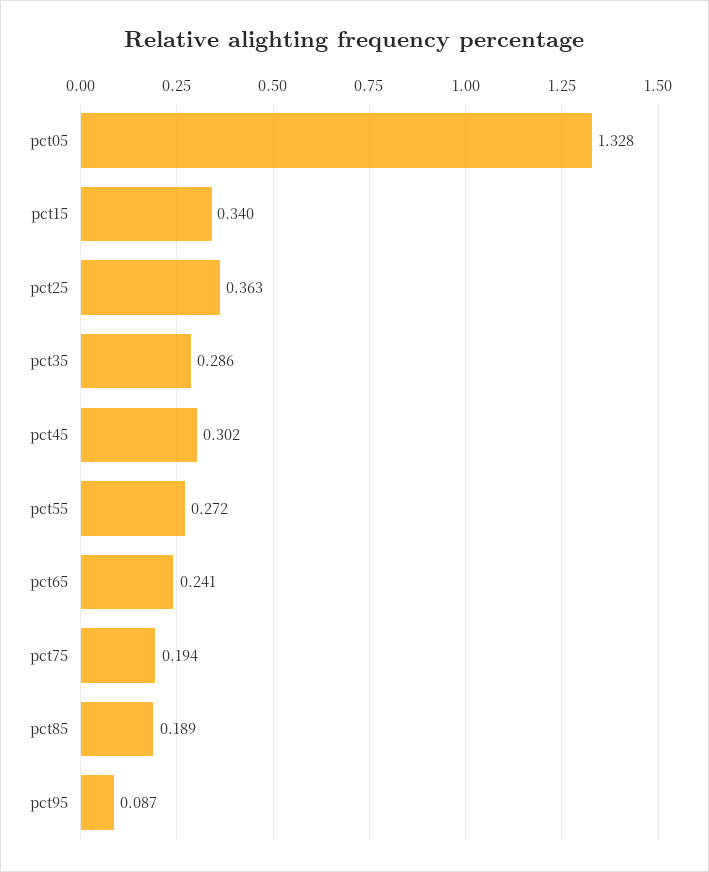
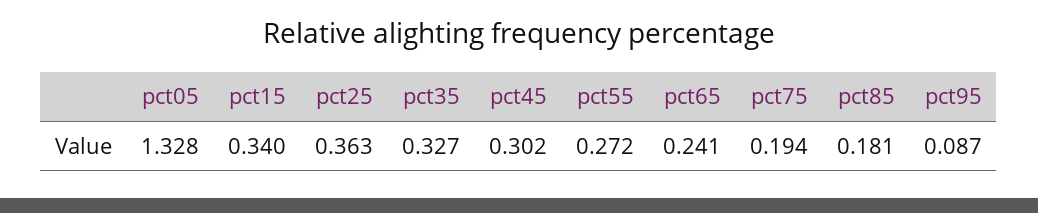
pct35: 0.286 -> 0.327
pct85: 0.189 -> 0.181

